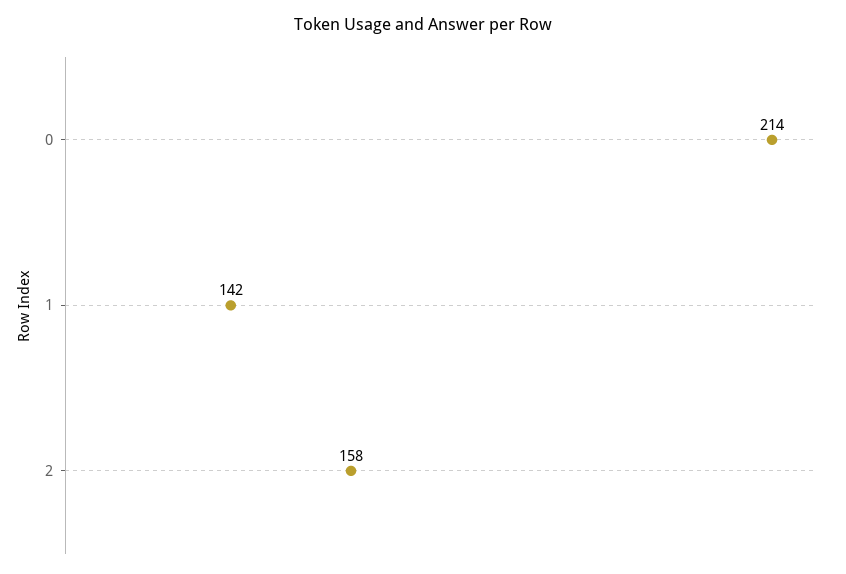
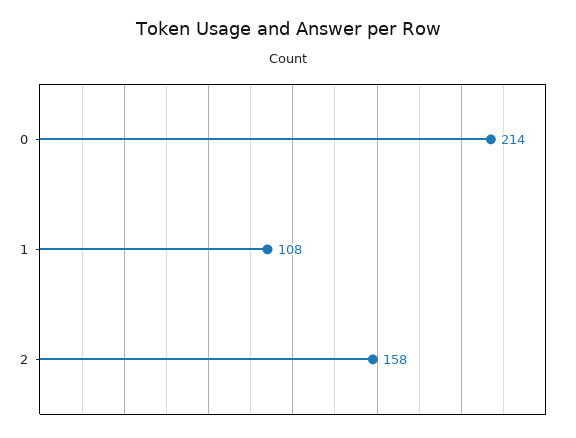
1: 142 -> 108

